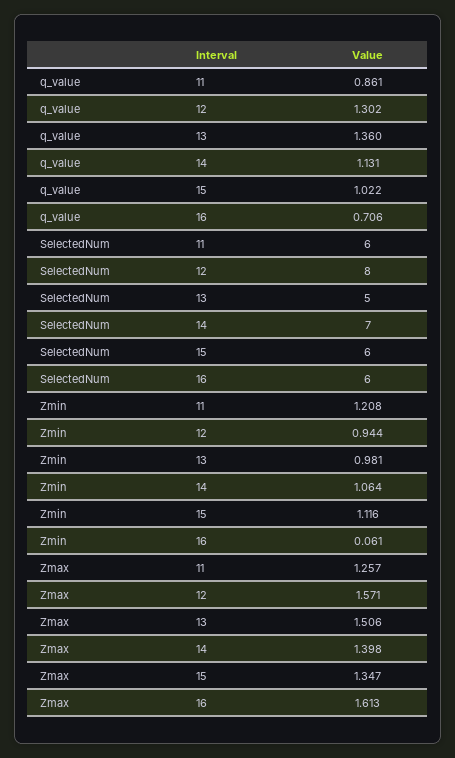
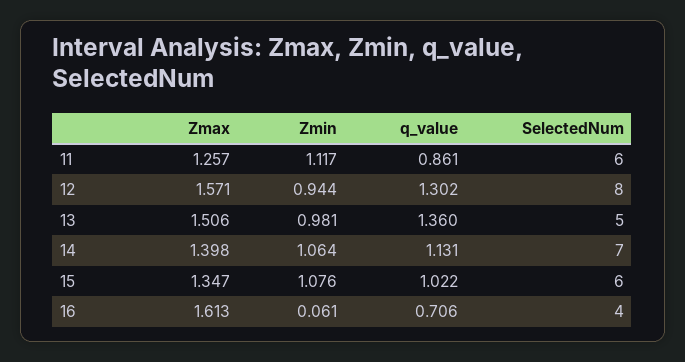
SelectedNum, 16: 6 -> 4
Zmin, 11: 1.208 -> 1.117
Zmin, 15: 1.116 -> 1.076

